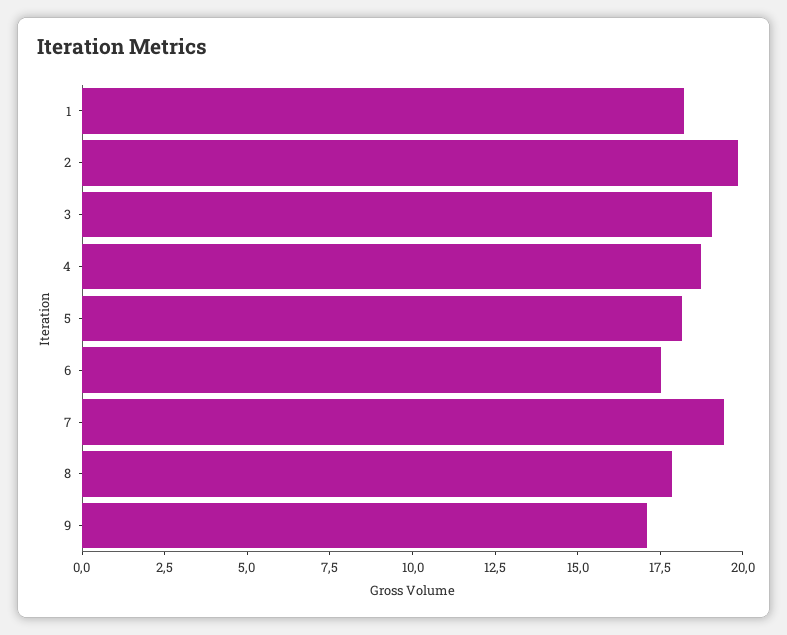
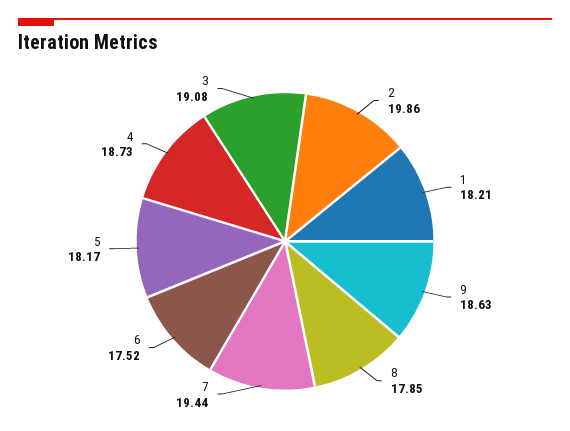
9: 17 -> 18.63

